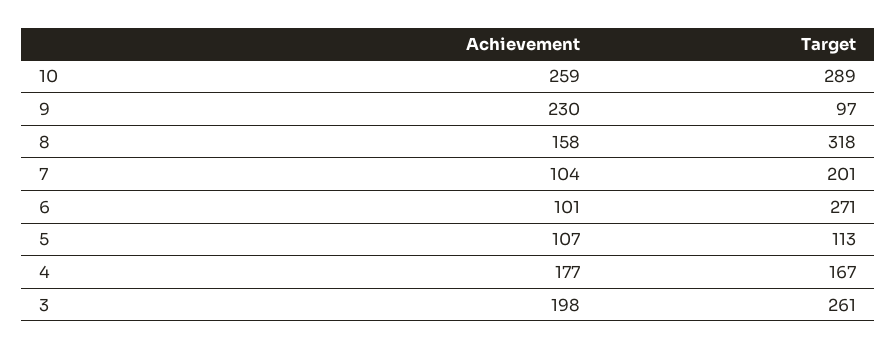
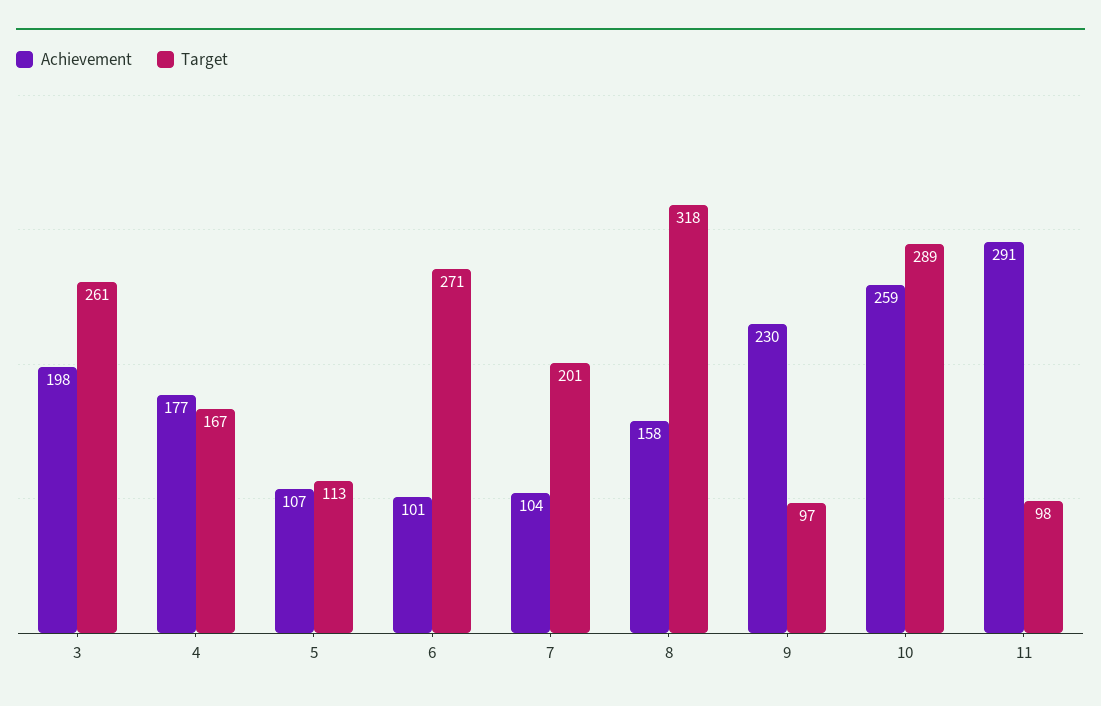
Achievement, 11: none -> 291
Target, 11: none -> 98

